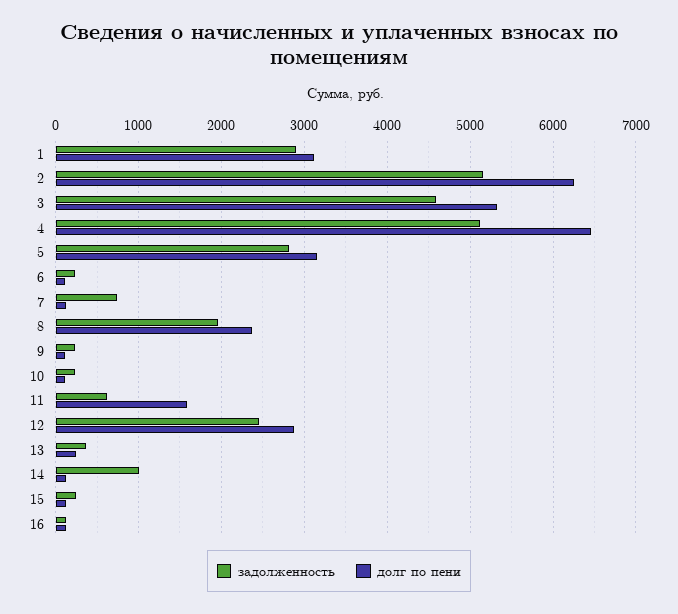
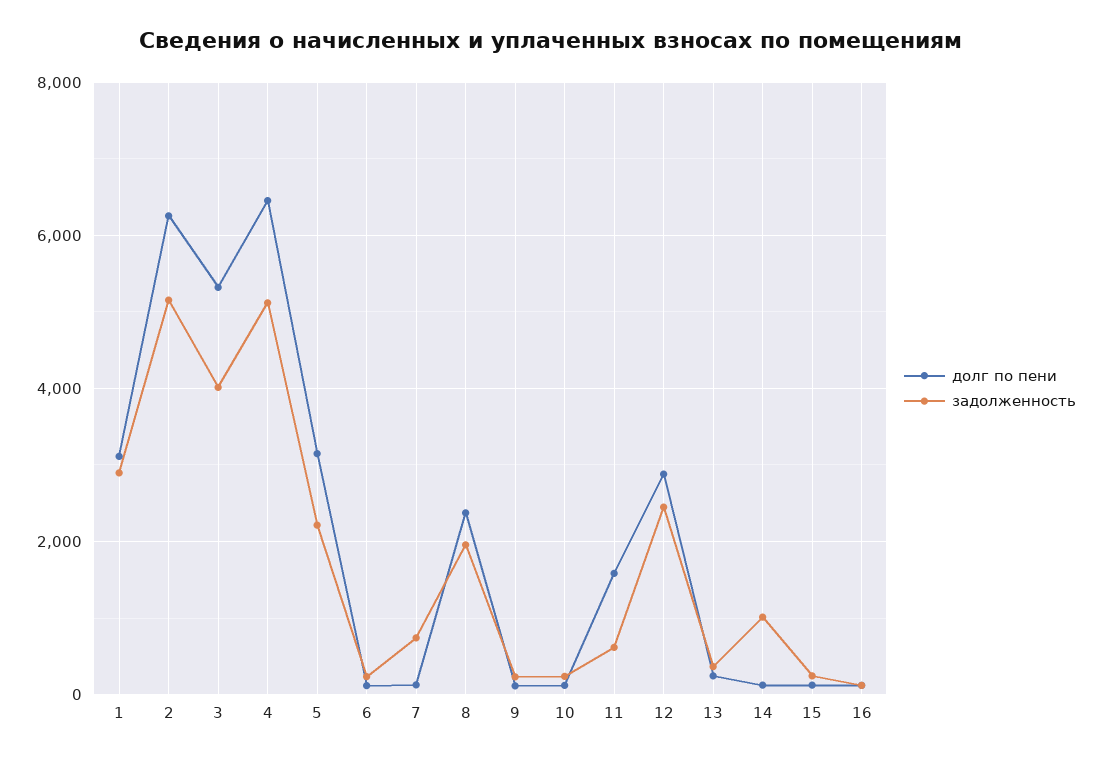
задолженность, 3: 4600 -> 4000
задолженность, 5: 2800 -> 2200

